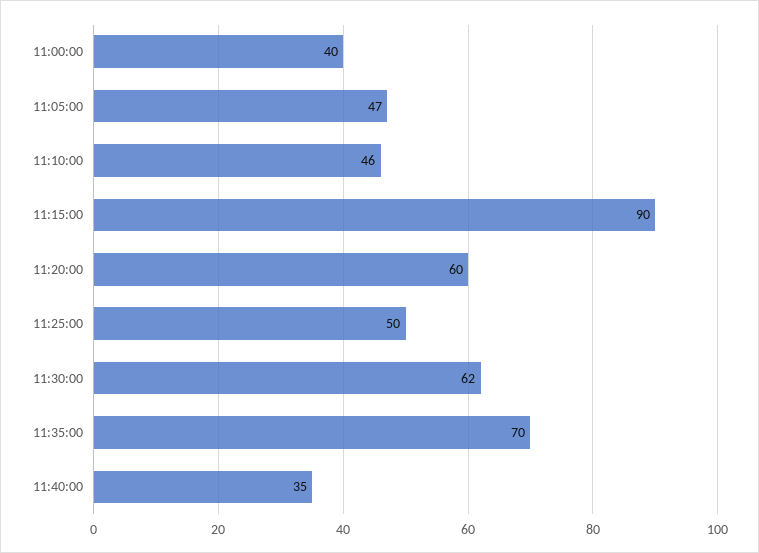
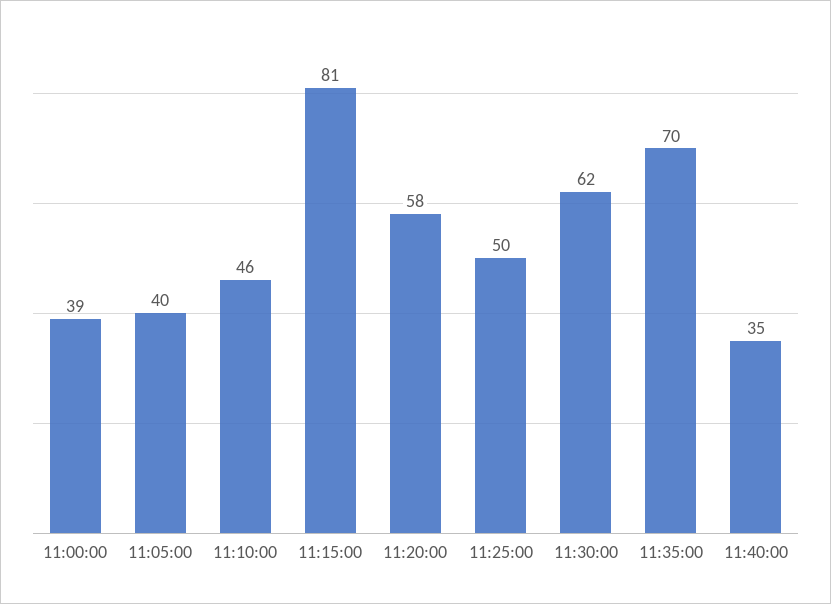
11:00:00: 40 -> 39
11:05:00: 47 -> 40
11:15:00: 90 -> 81
11:20:00: 60 -> 58

